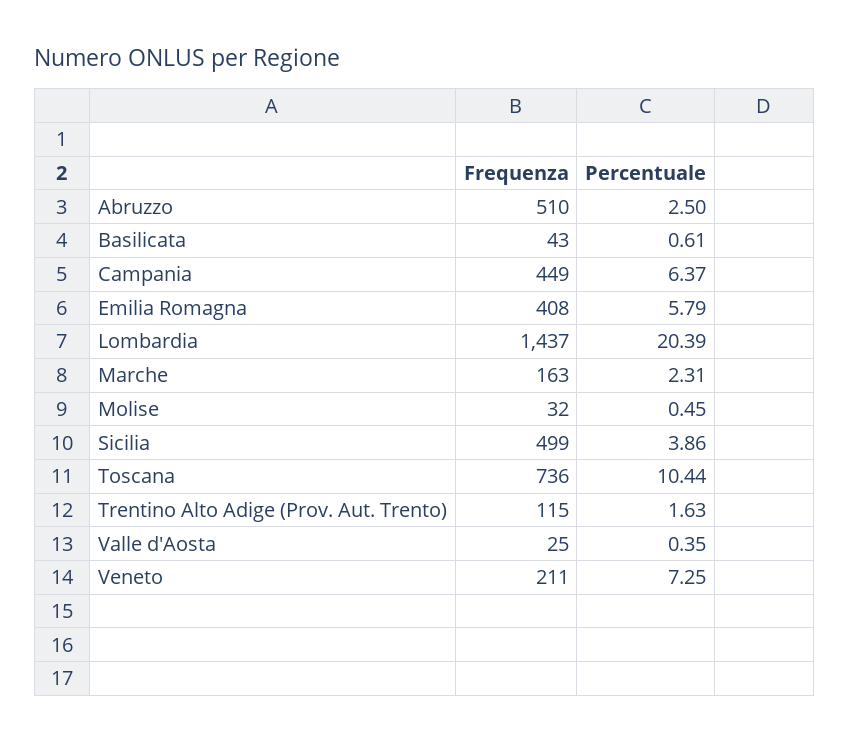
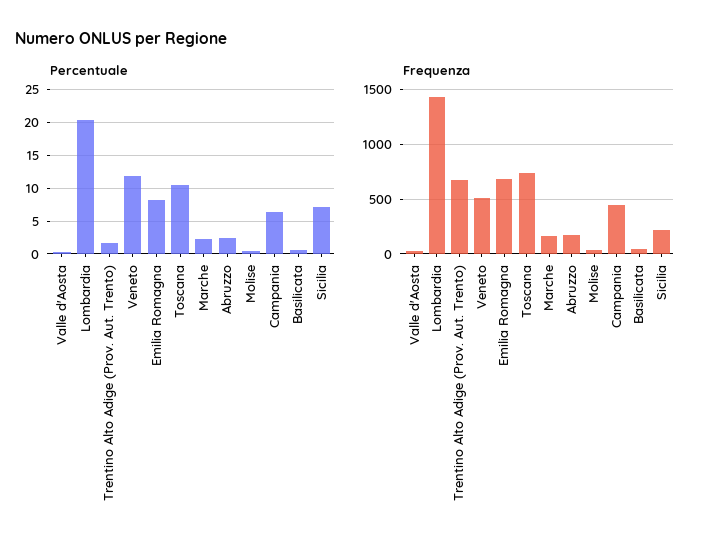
Frequenza, Abruzzo: 510 -> 200
Frequenza, Emilia Romagna: 408 -> 700
Percentuale, Emilia Romagna: 5.79 -> 8
Frequenza, Sicilia: 499 -> 200
Percentuale, Sicilia: 3.86 -> 7
Frequenza, Trentino Alto Adige (Prov. Aut. Trento): 115 -> 700
Frequenza, Veneto: 211 -> 500
Percentuale, Veneto: 7.25 -> 12

